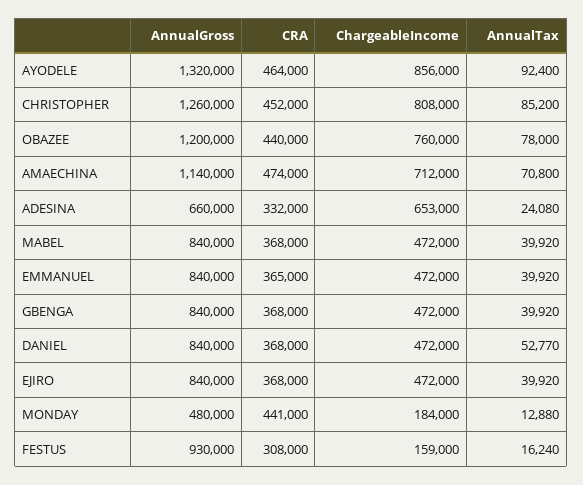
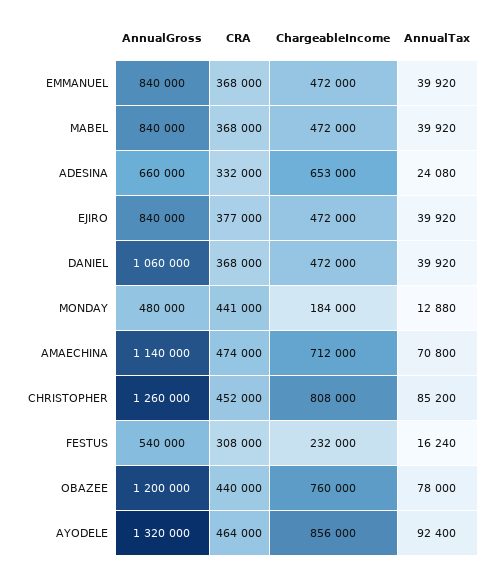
CRA, EMMANUEL: 365000 -> 368000
AnnualGross, GBENGA: 840000 -> none
CRA, GBENGA: 368000 -> none
ChargeableIncome, GBENGA: 472000 -> none
AnnualTax, GBENGA: 39920 -> none
AnnualGross, DANIEL: 840000 -> 1060000
AnnualTax, DANIEL: 52770 -> 39920
CRA, EJIRO: 368000 -> 377000
AnnualGross, FESTUS: 930000 -> 540000
ChargeableIncome, FESTUS: 159000 -> 232000

